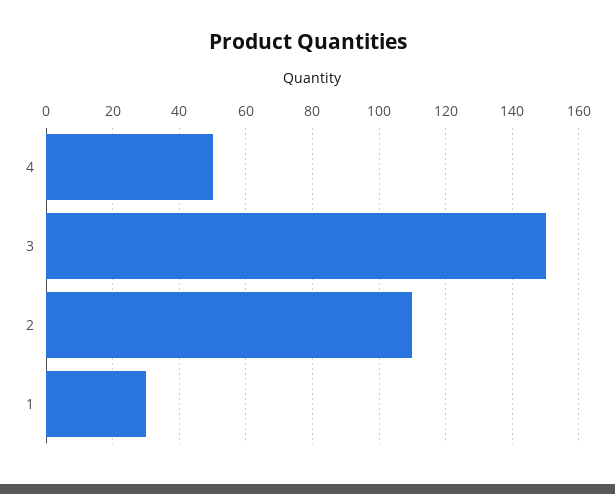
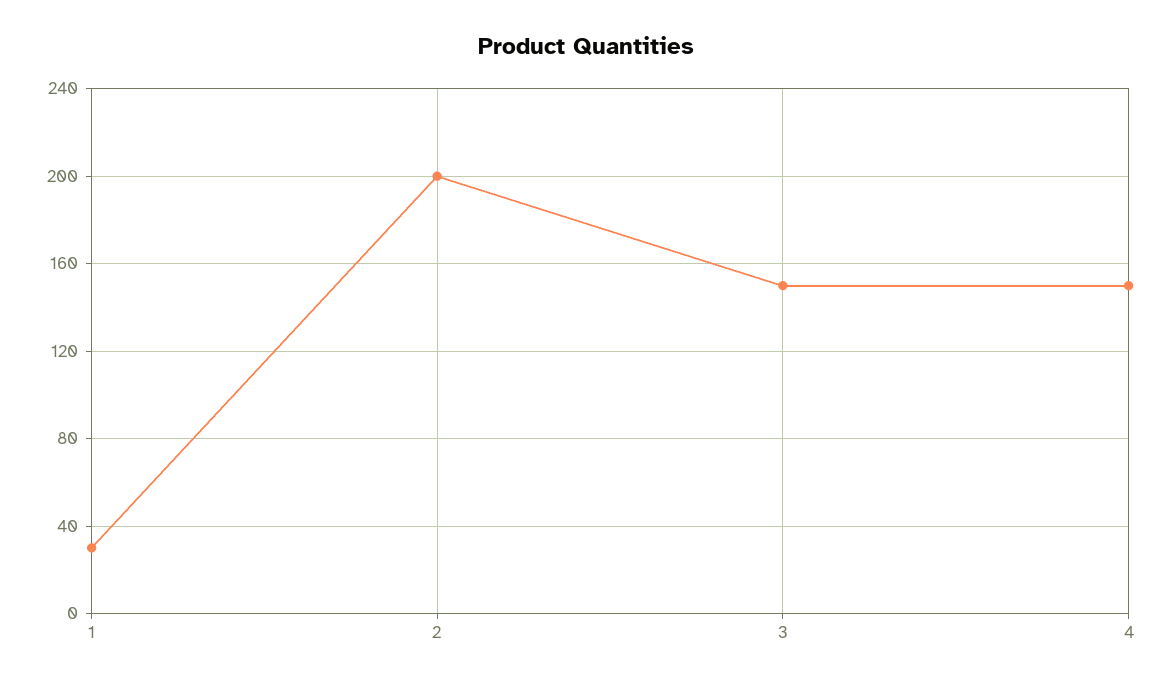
4: 50 -> 150
2: 110 -> 200

